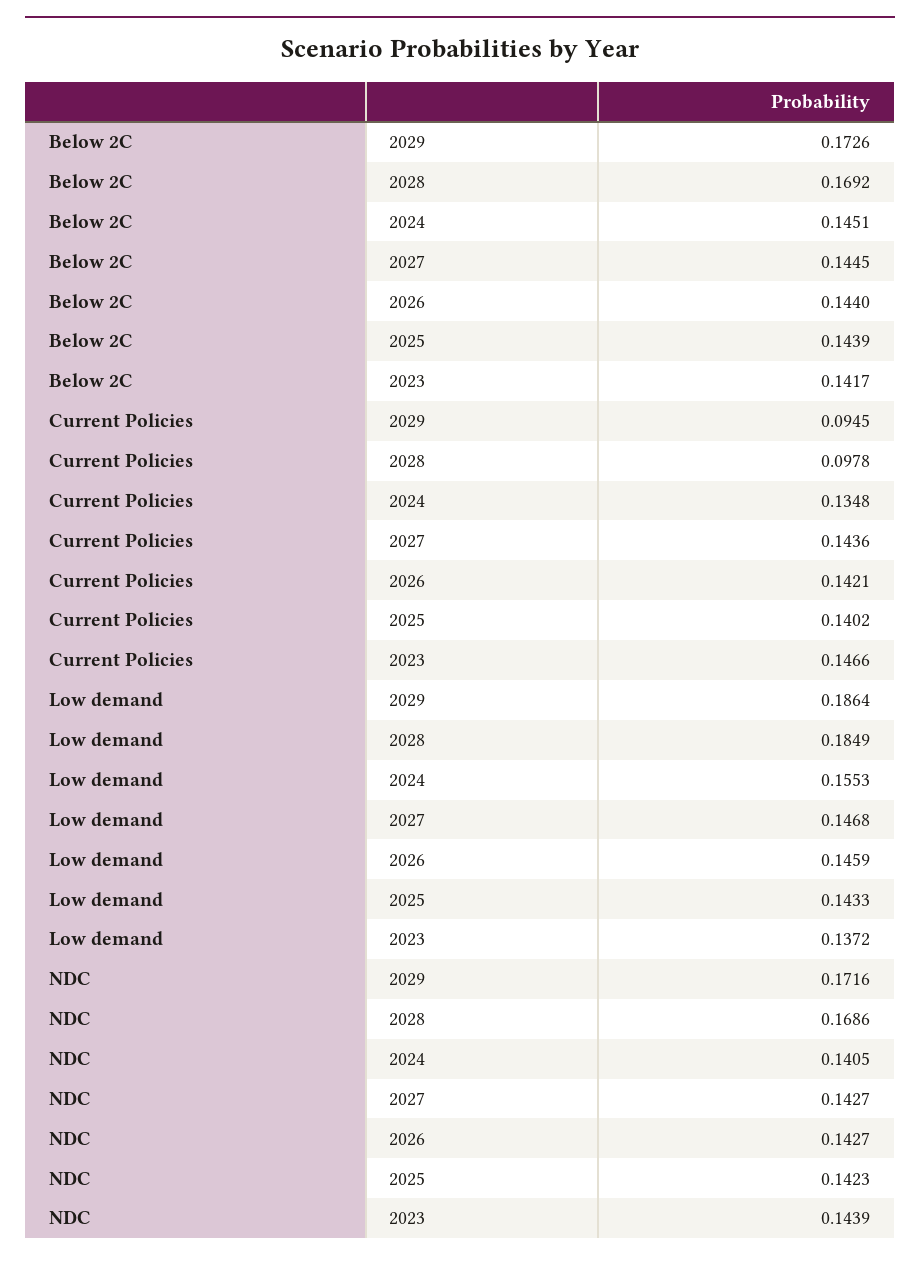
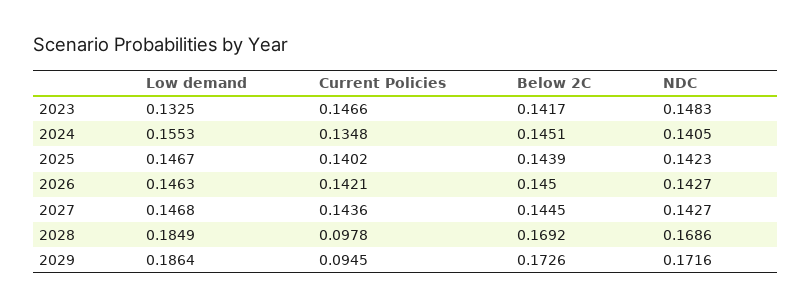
Below 2C, 2026: 0.144 -> 0.145
Low demand, 2026: 0.1459 -> 0.1463
Low demand, 2025: 0.1433 -> 0.1467
Low demand, 2023: 0.1372 -> 0.1325
NDC, 2023: 0.1439 -> 0.1483

